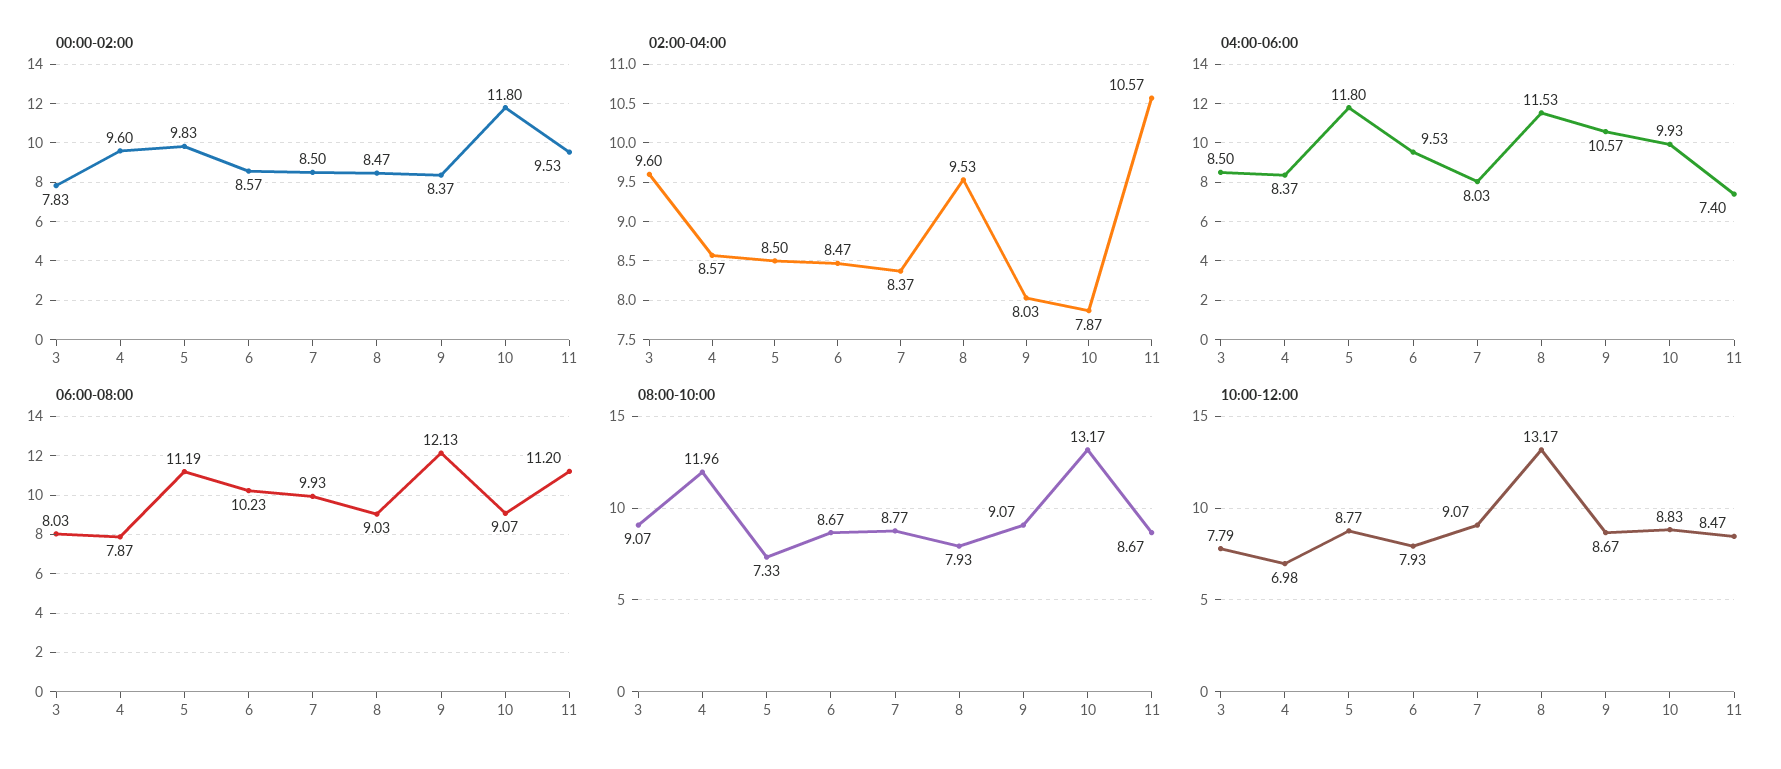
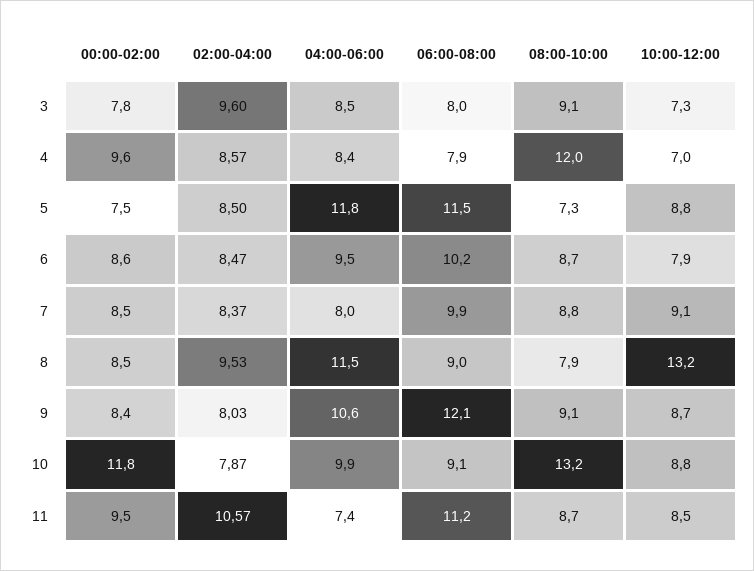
00:00-02:00, 5: 9.83 -> 7.5
06:00-08:00, 5: 11.19 -> 11.5
10:00-12:00, 3: 7.79 -> 7.3

